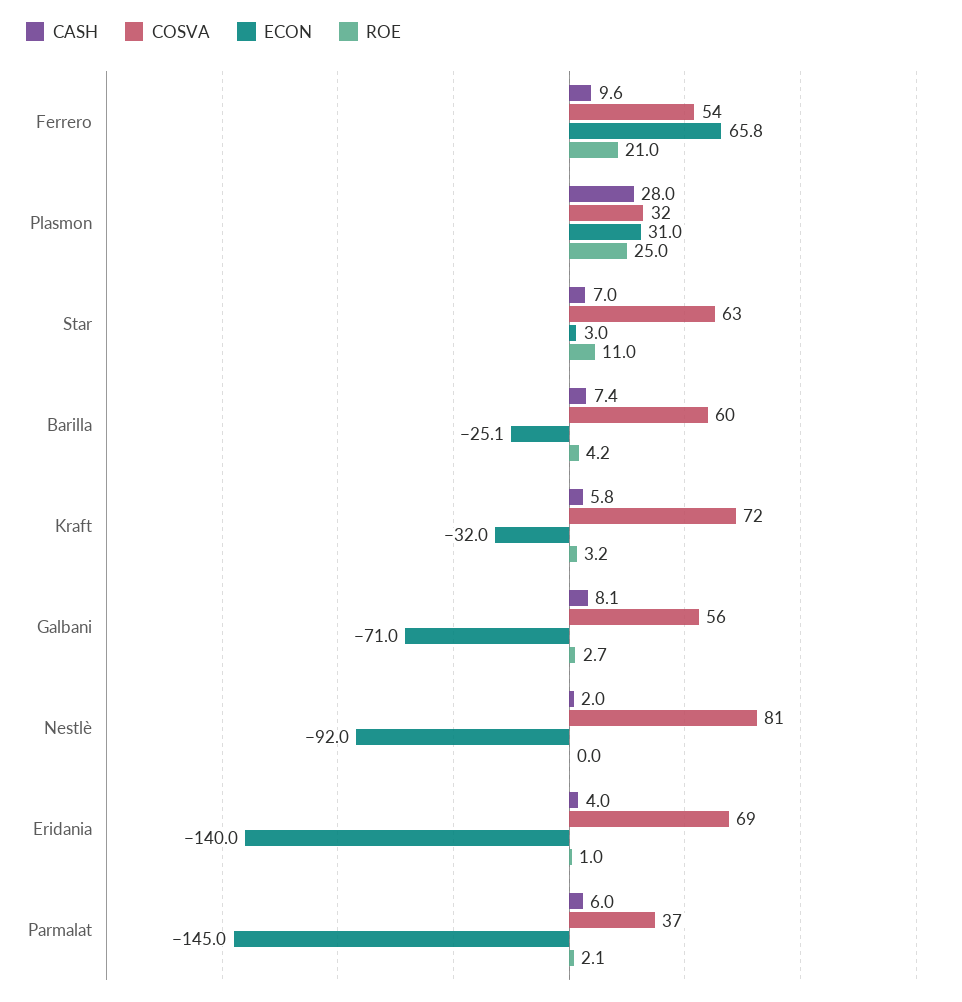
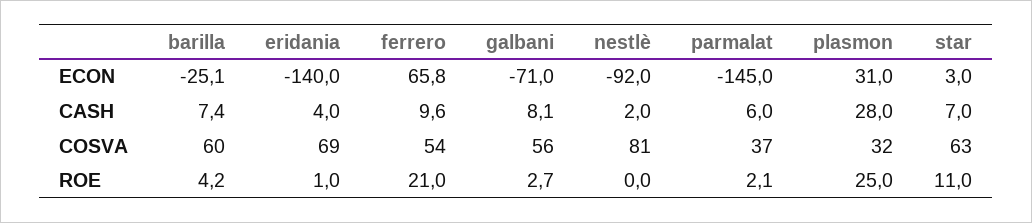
CASH, Kraft: 5.8 -> none
COSVA, Kraft: 72 -> none
ECON, Kraft: -32 -> none
ROE, Kraft: 3.2 -> none

